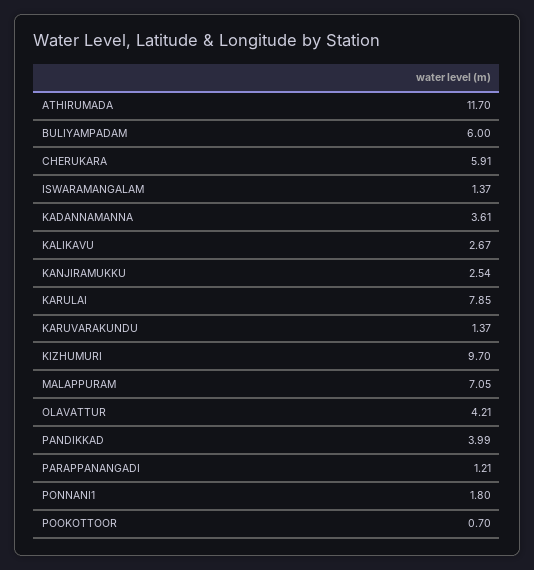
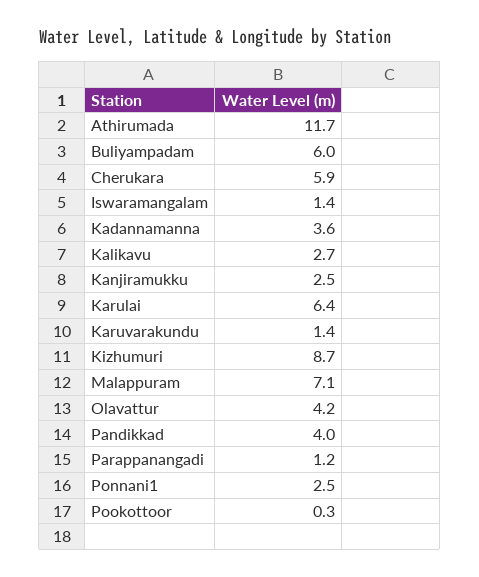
KARULAI: 7.85 -> 6.4
KIZHUMURI: 9.7 -> 8.7
PONNANI1: 1.8 -> 2.5
POOKOTTOOR: 0.7 -> 0.3

